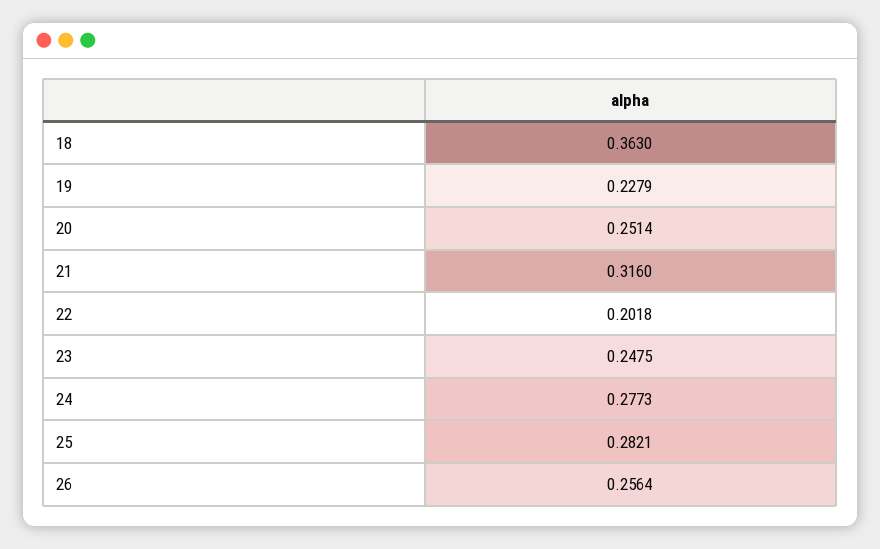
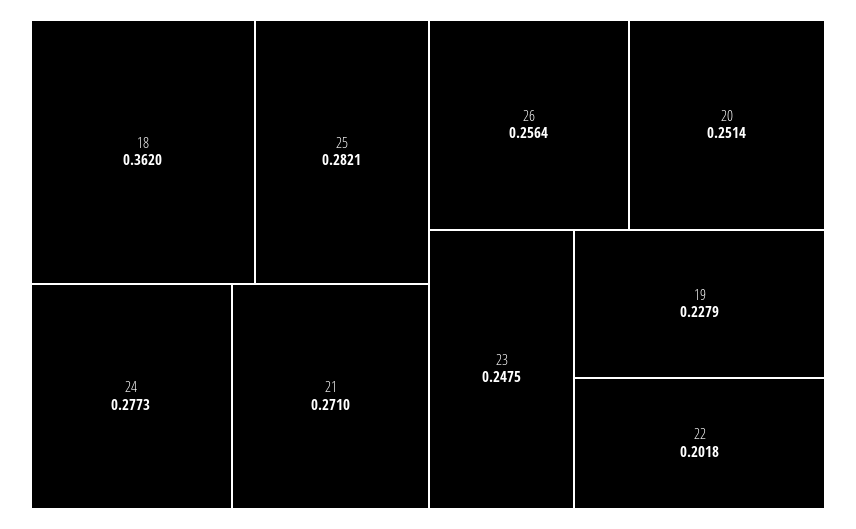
18: 0.363 -> 0.362
21: 0.316 -> 0.271

